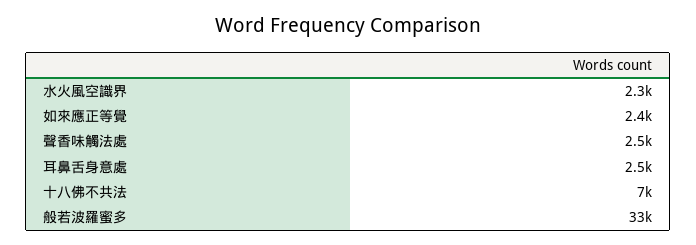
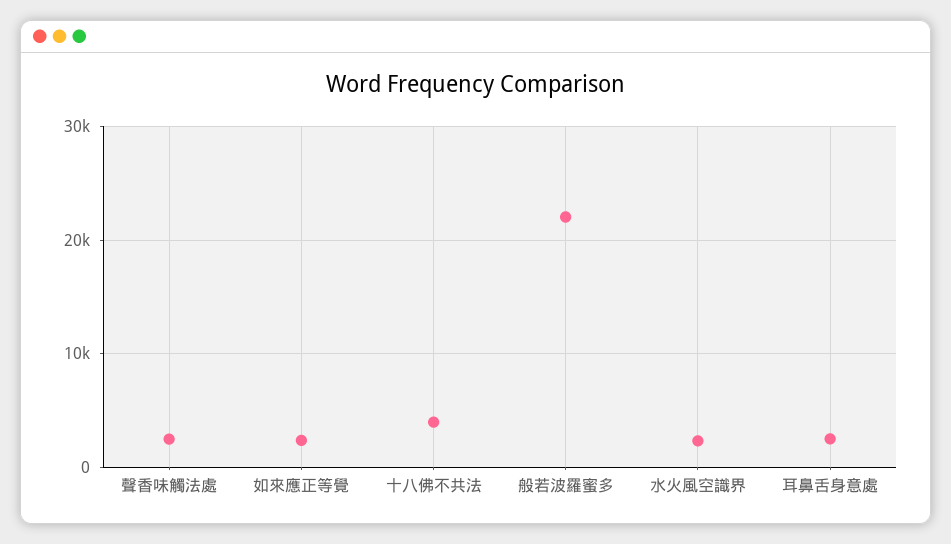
十八佛不共法: 7000 -> 4000
般若波羅蜜多: 33000 -> 22000

